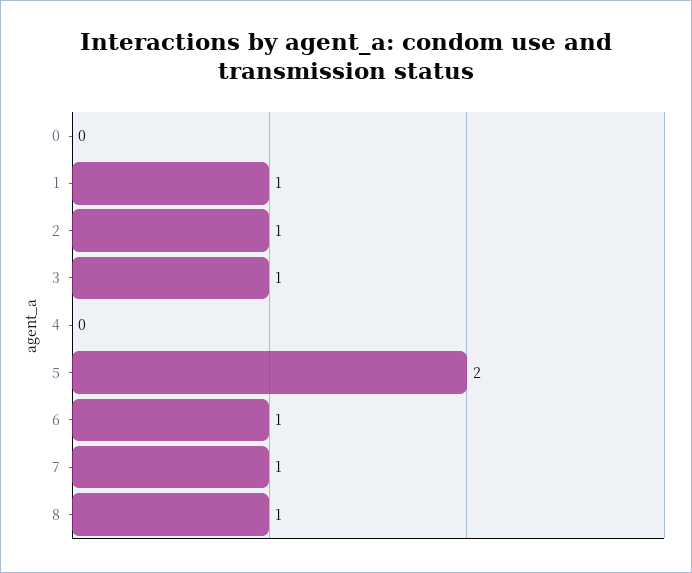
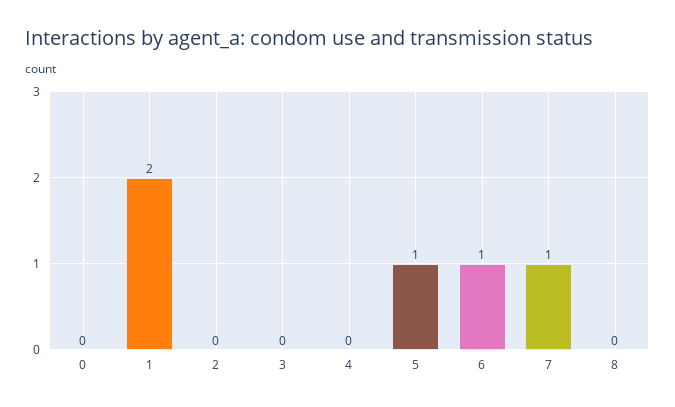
1: 1 -> 2
2: 1 -> 0
3: 1 -> 0
5: 2 -> 1
8: 1 -> 0

